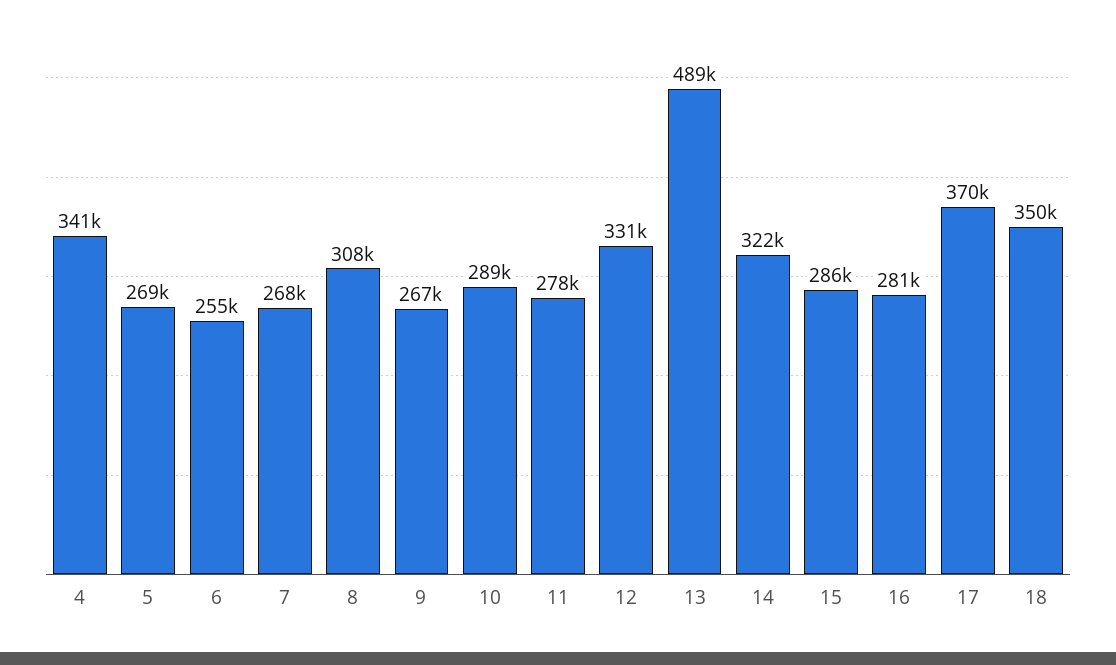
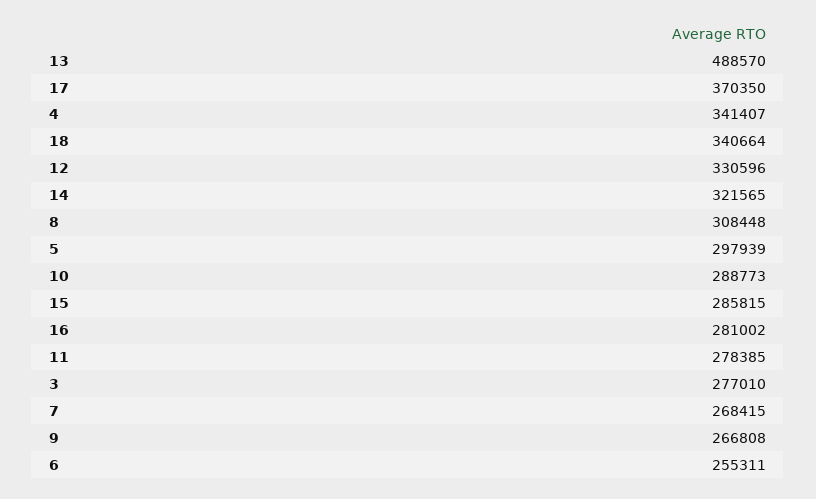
5: 269000 -> 297939
18: 350000 -> 340664
3: none -> 277010

